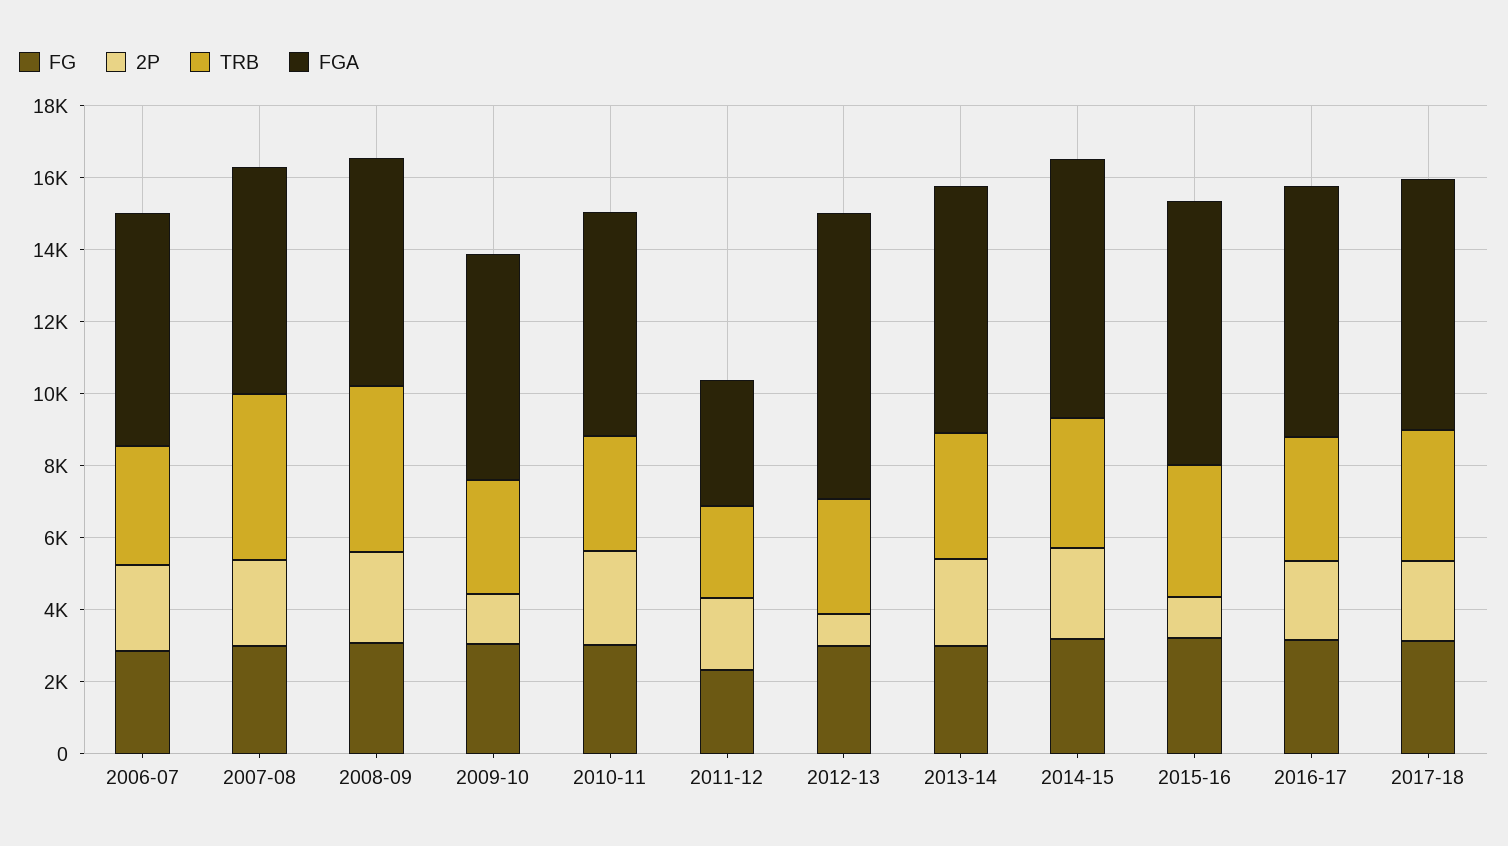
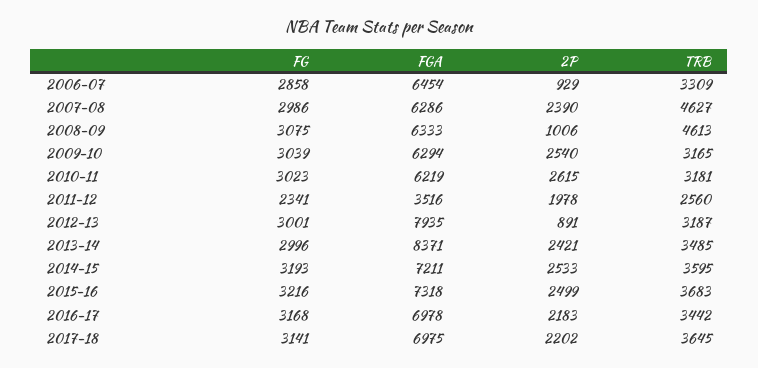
2P, 2006-07: 2500 -> 929
2P, 2008-09: 2500 -> 1006
2P, 2009-10: 1500 -> 2540
FGA, 2013-14: 7000 -> 8371
2P, 2015-16: 1000 -> 2499

